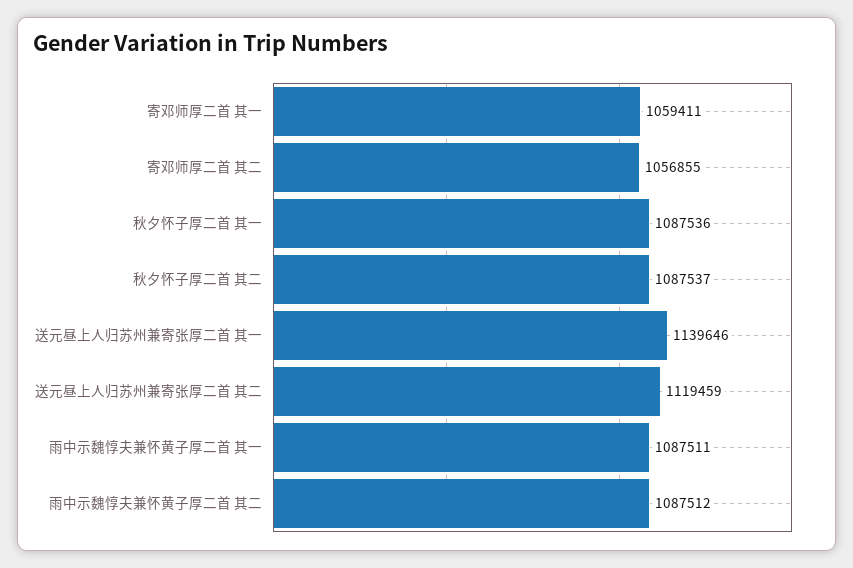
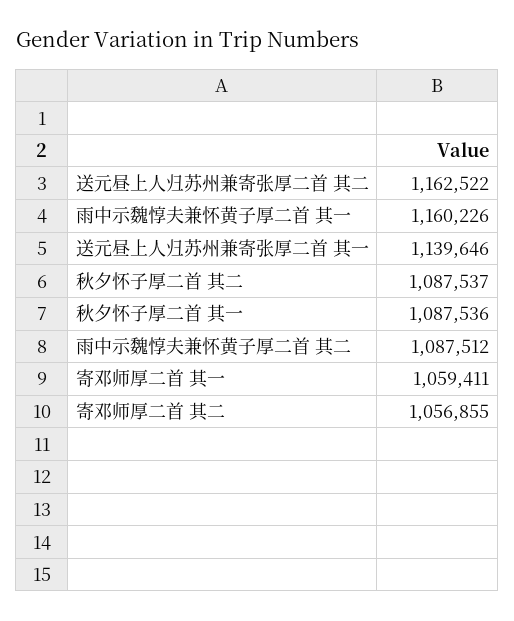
送元昼上人归苏州兼寄张厚二首 其二: 1119459 -> 1162522
雨中示魏惇夫兼怀黄子厚二首 其一: 1087511 -> 1160226

